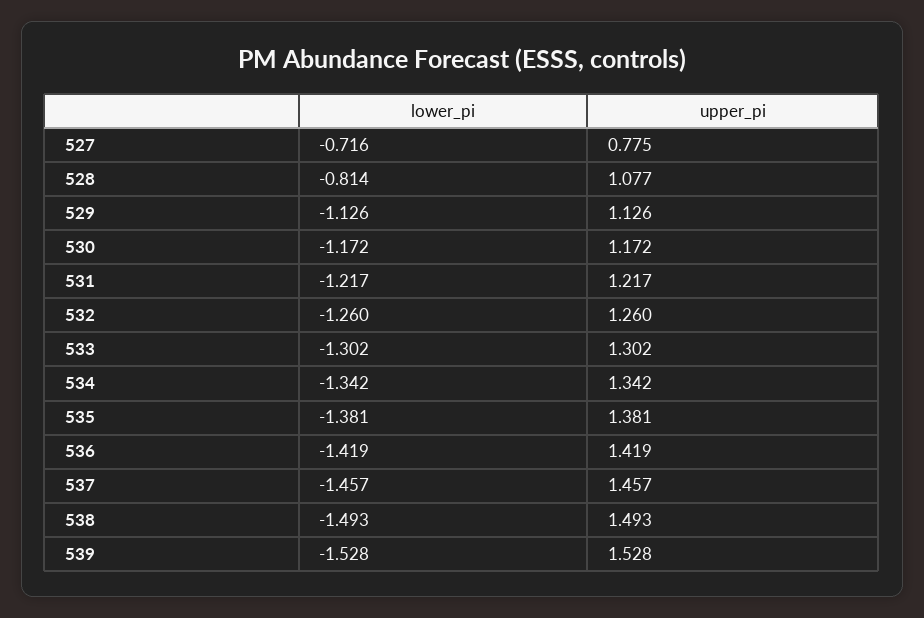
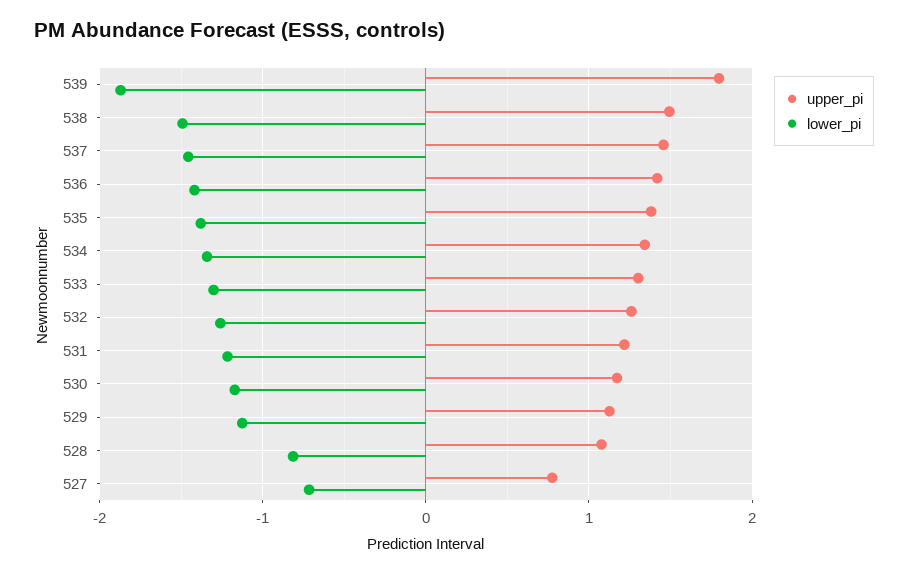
lower_pi, 539: -1.528 -> -1.9
upper_pi, 539: 1.528 -> 1.8

